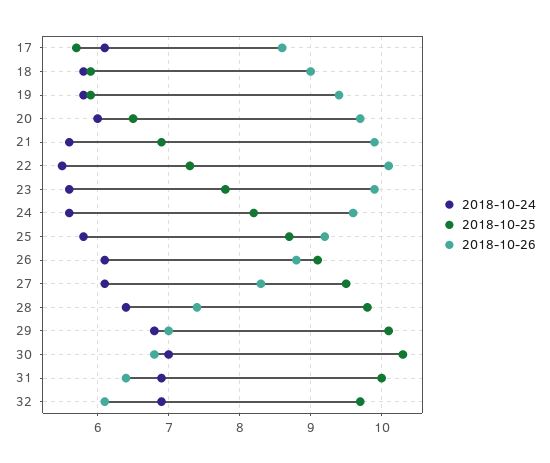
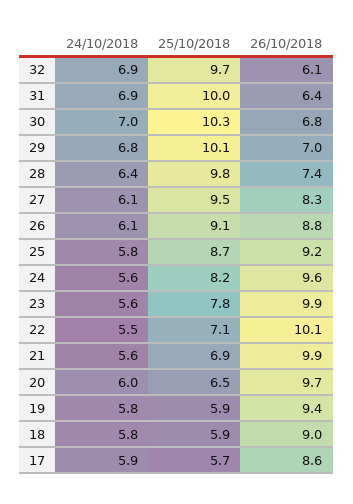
2018-10-24, 17: 6.1 -> 5.9
2018-10-25, 22: 7.3 -> 7.1

